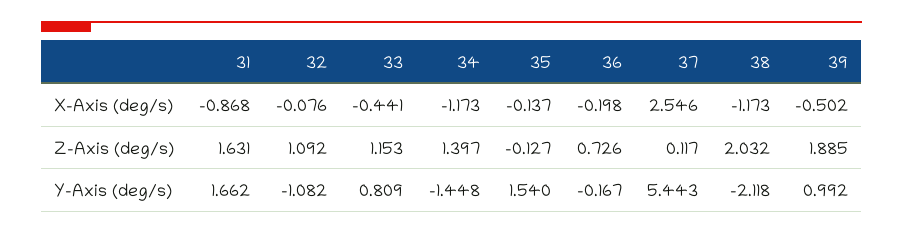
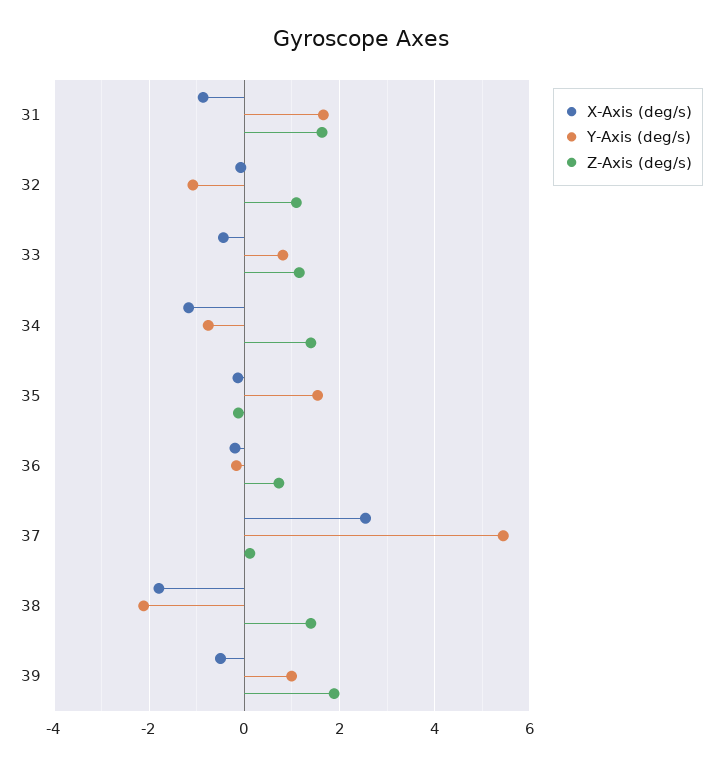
X-Axis (deg/s), 38: -1.173 -> -1.8
Z-Axis (deg/s), 38: 2.032 -> 1.4
Y-Axis (deg/s), 34: -1.448 -> -0.8

